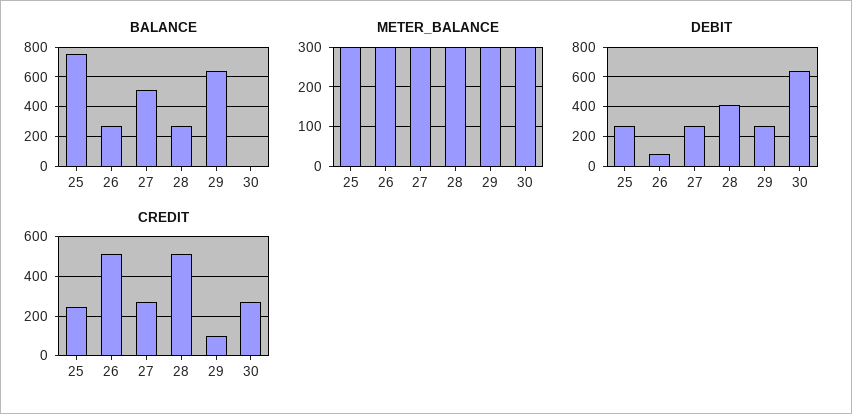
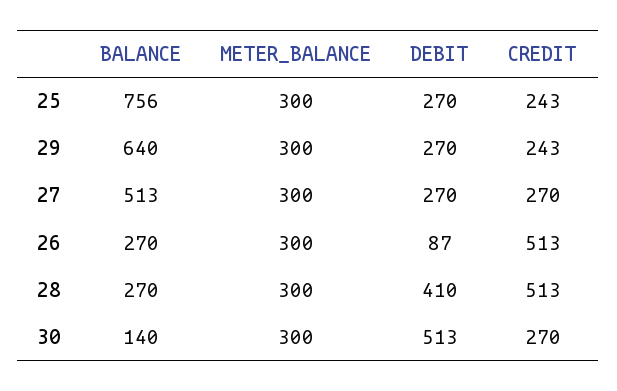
BALANCE, 30: 0 -> 140
DEBIT, 30: 650 -> 513
CREDIT, 29: 100 -> 243

